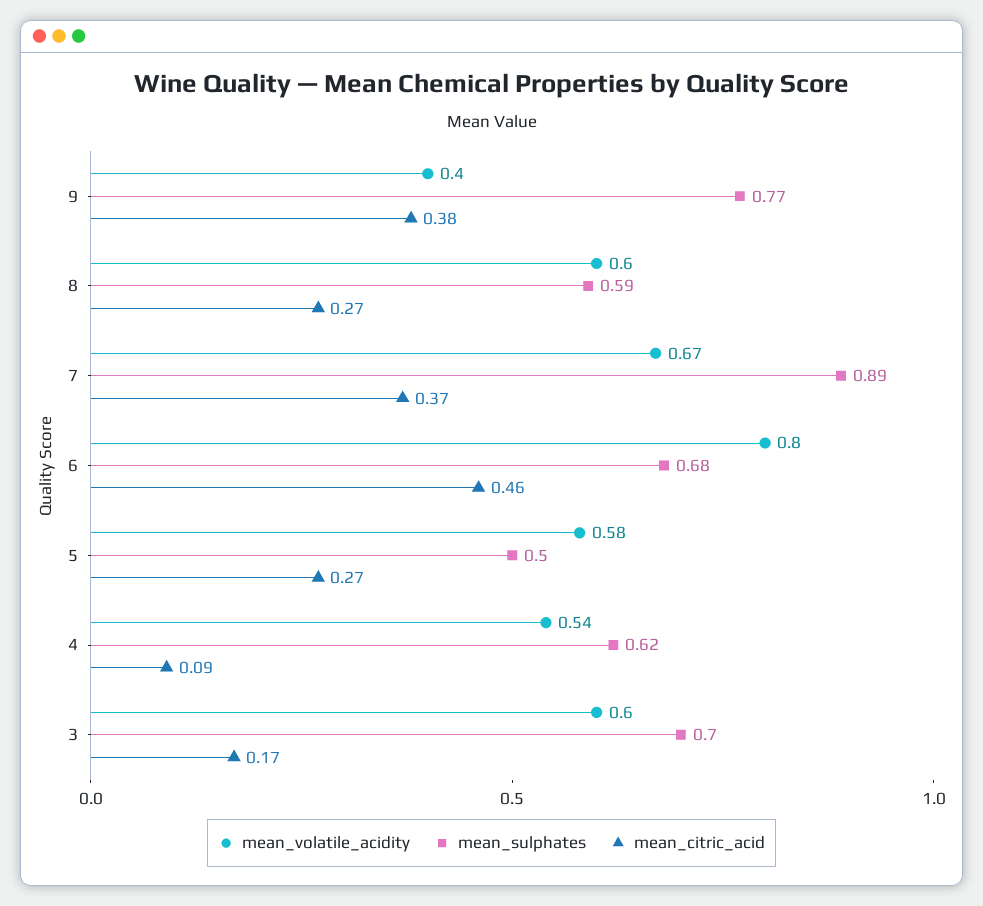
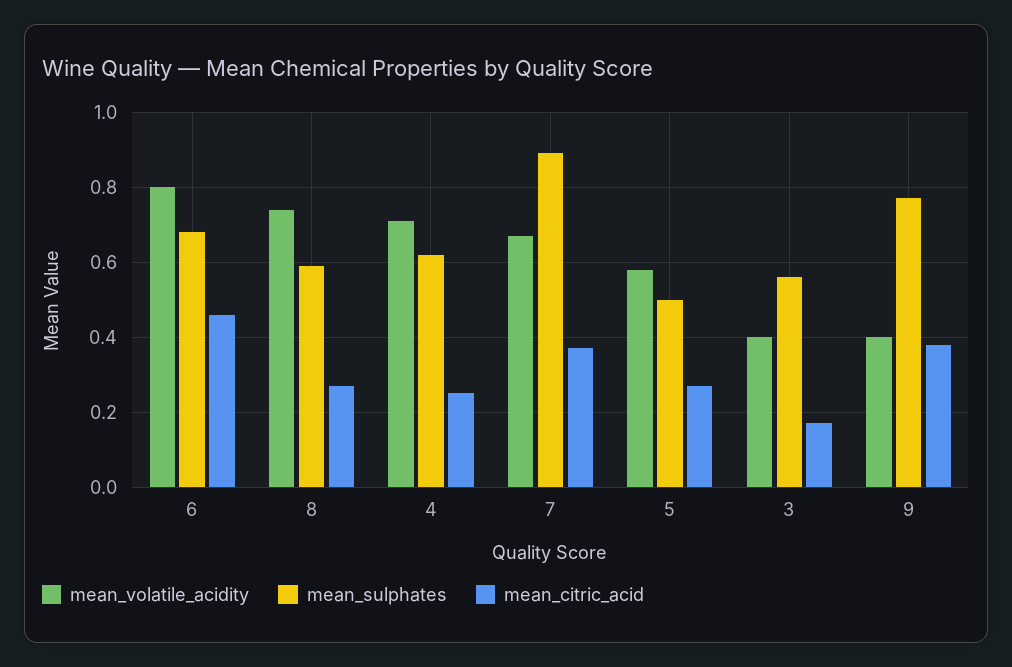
mean_volatile_acidity, 8: 0.6 -> 0.75
mean_volatile_acidity, 4: 0.54 -> 0.7
mean_citric_acid, 4: 0.09 -> 0.25
mean_volatile_acidity, 3: 0.6 -> 0.4
mean_sulphates, 3: 0.7 -> 0.55

